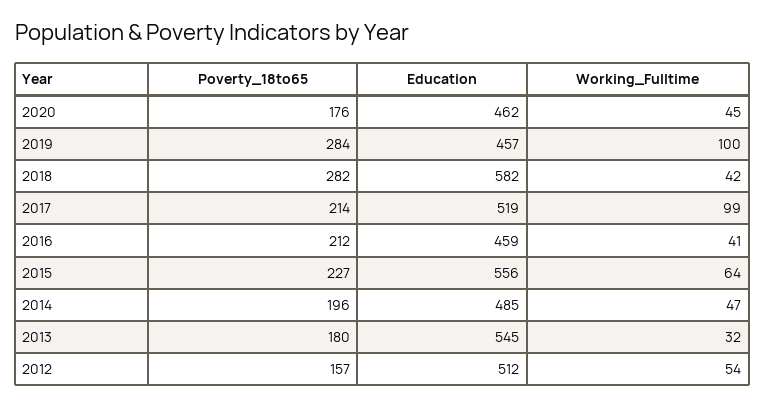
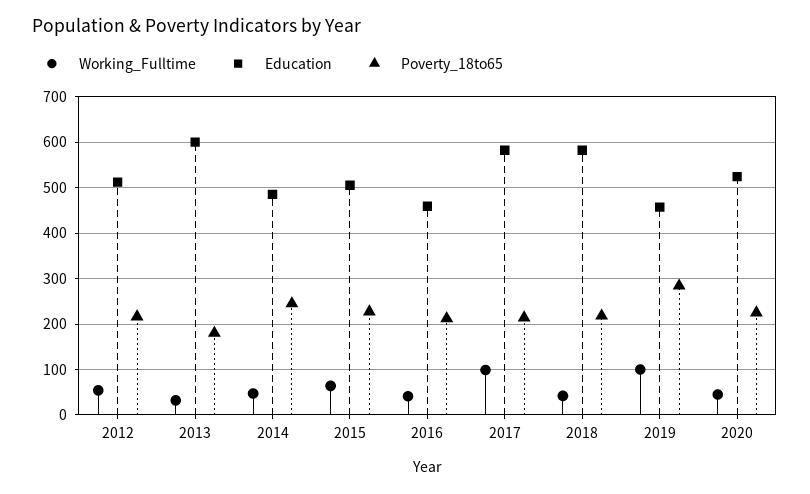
Poverty_18to65, 2020: 176 -> 220
Education, 2020: 462 -> 520
Poverty_18to65, 2018: 282 -> 220
Education, 2017: 519 -> 580
Education, 2015: 556 -> 500
Poverty_18to65, 2014: 196 -> 240
Education, 2013: 545 -> 600
Poverty_18to65, 2012: 157 -> 220

